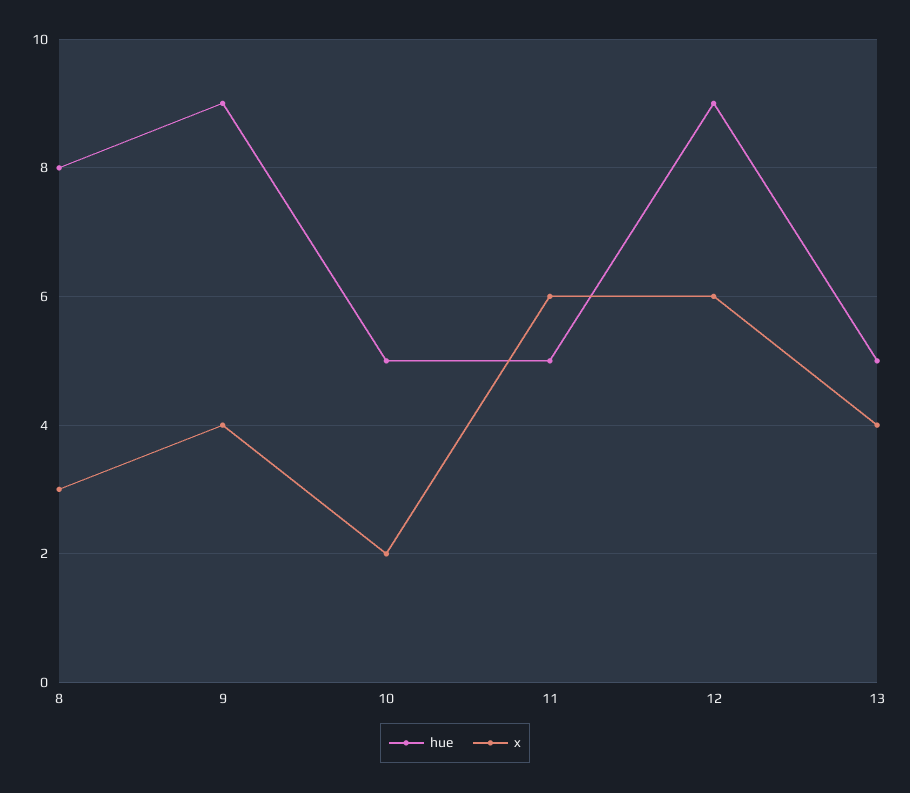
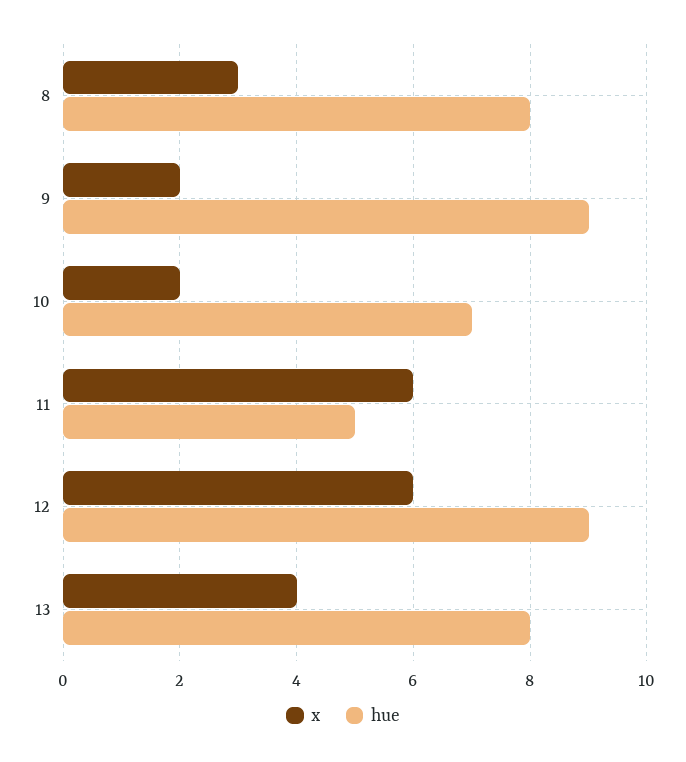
x, 9: 4 -> 2
hue, 10: 5 -> 7
hue, 13: 5 -> 8

